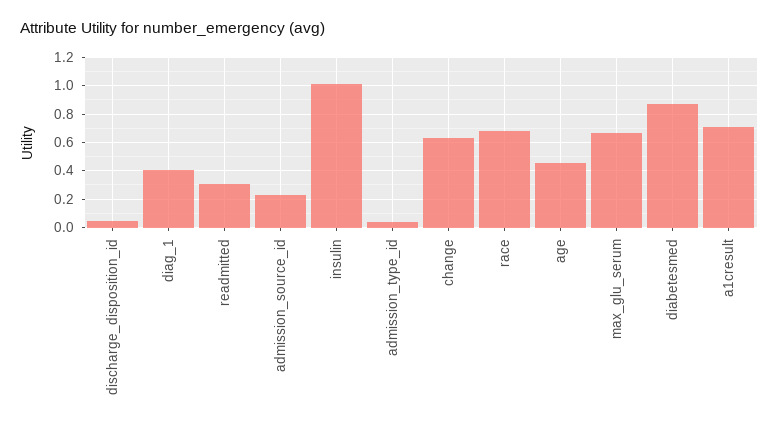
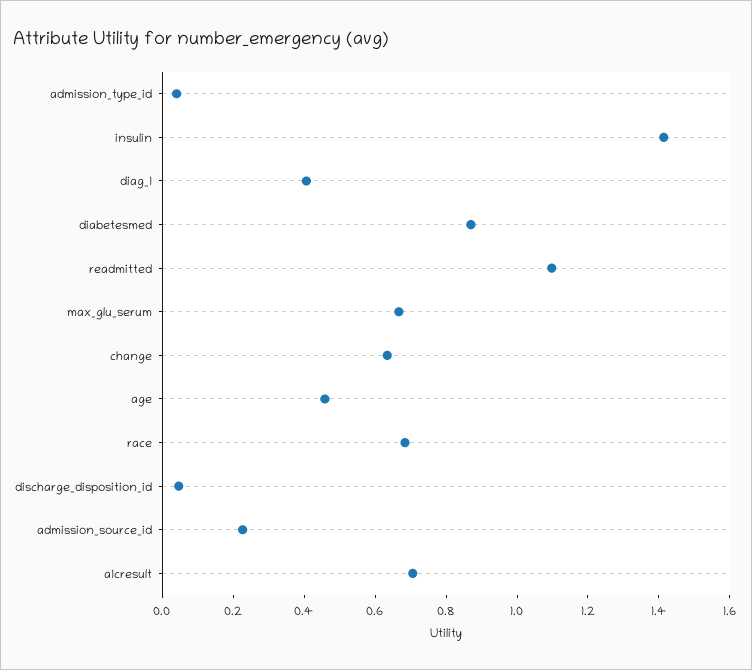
readmitted: 0.3 -> 1.1
insulin: 1 -> 1.4

